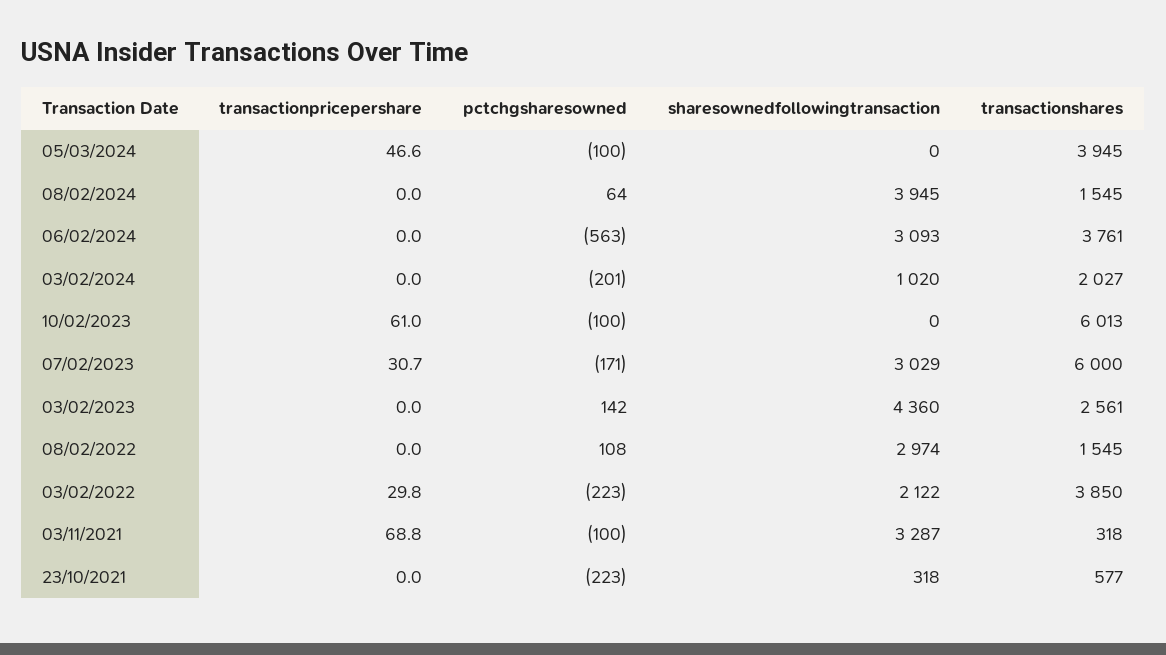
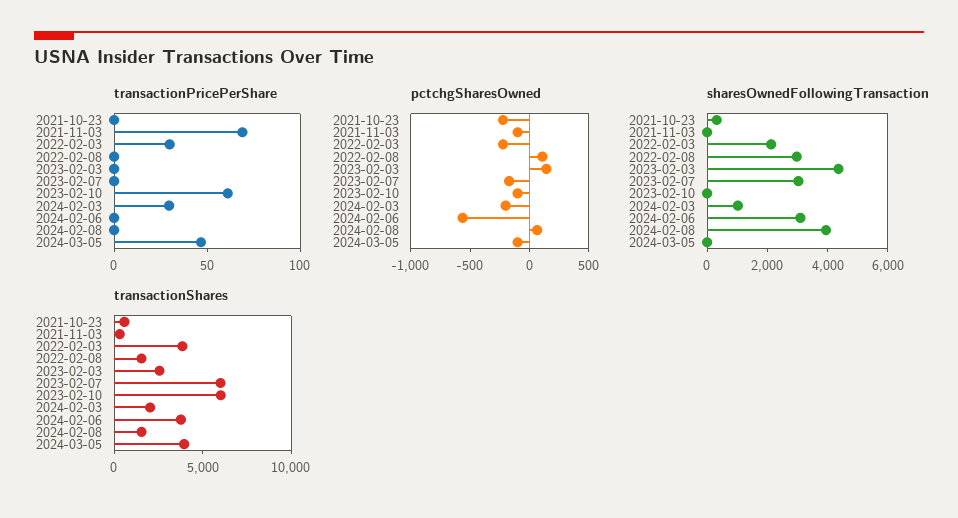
transactionpricepershare, 03/02/2024: 0 -> 30
transactionpricepershare, 07/02/2023: 30.7 -> 0
sharesownedfollowingtransaction, 03/11/2021: 3287 -> 0

